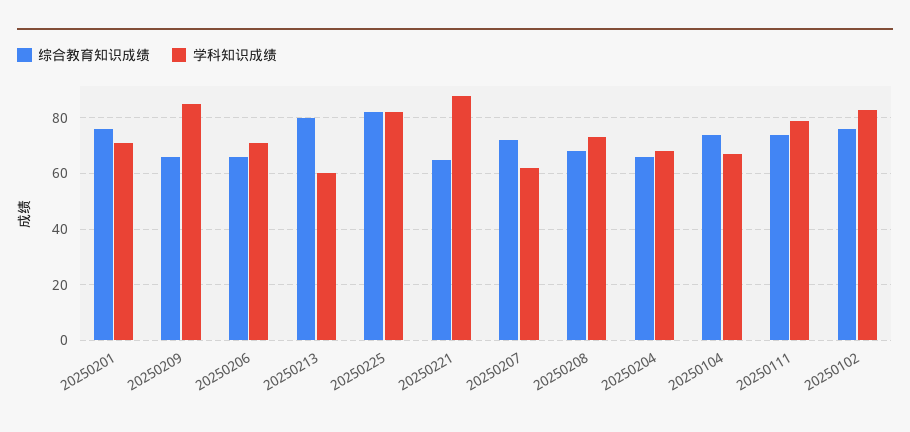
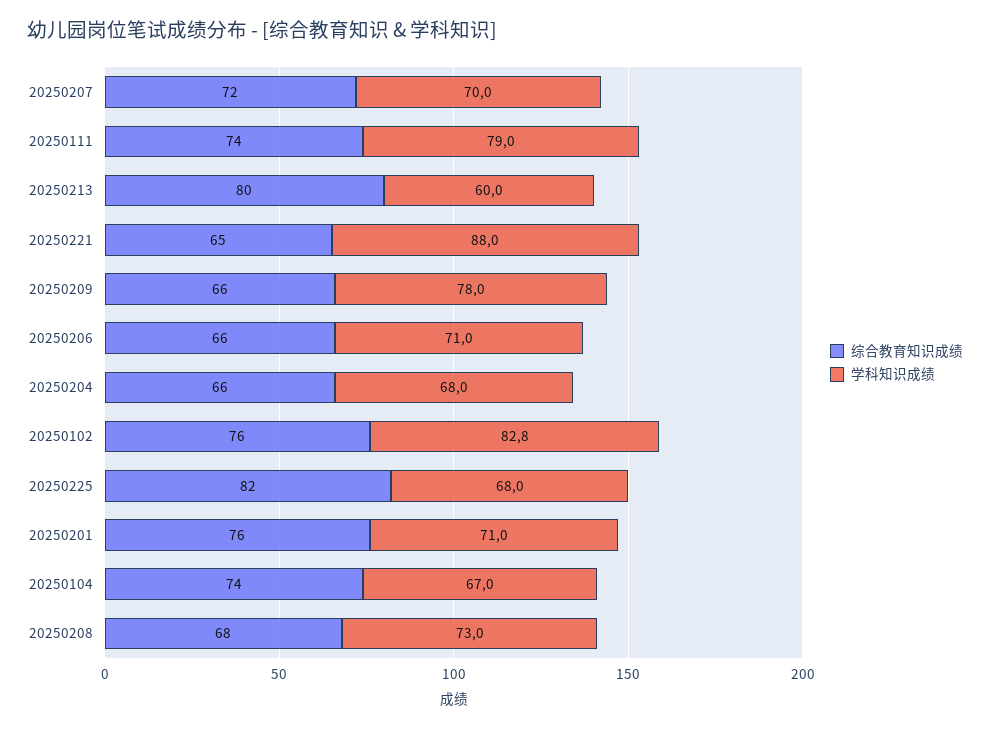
学科知识成绩, 20250209: 85 -> 78
学科知识成绩, 20250225: 82.5 -> 68
学科知识成绩, 20250207: 62.5 -> 70

